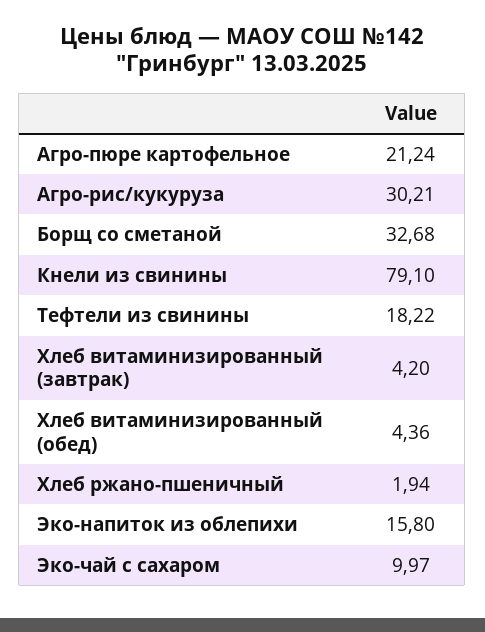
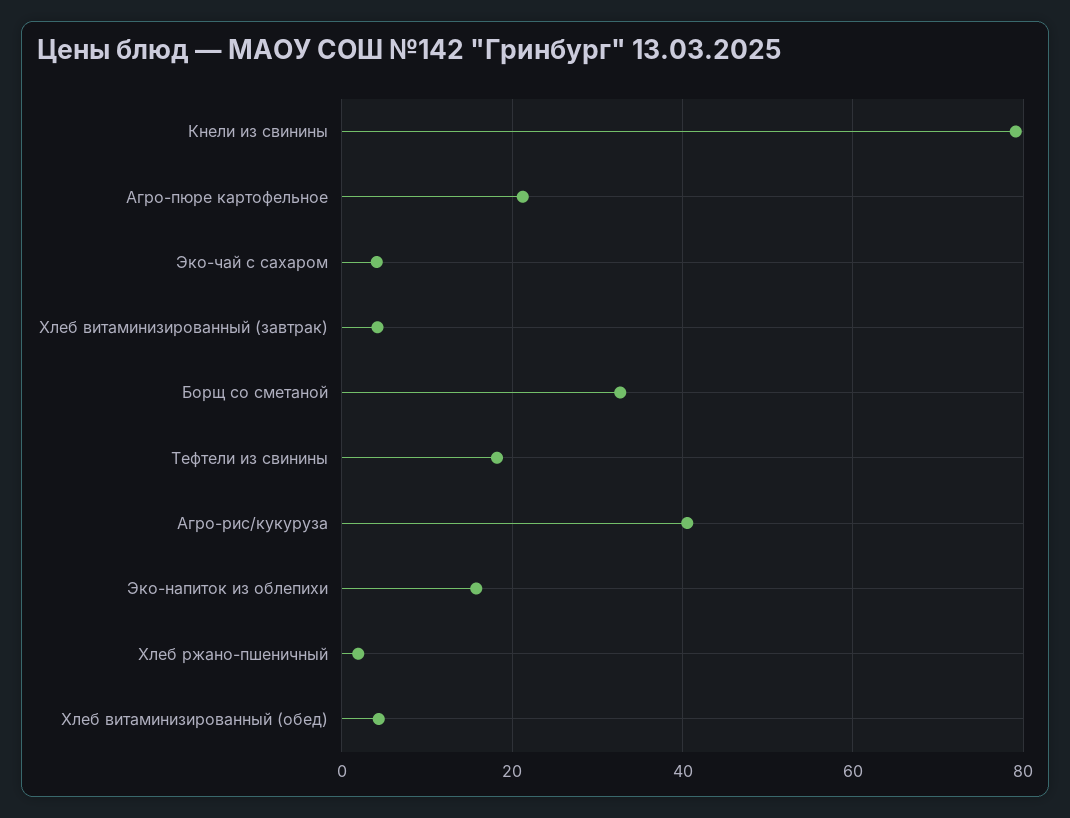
Агро-рис/кукуруза: 30.21 -> 40
Эко-чай с сахаром: 9.97 -> 4

